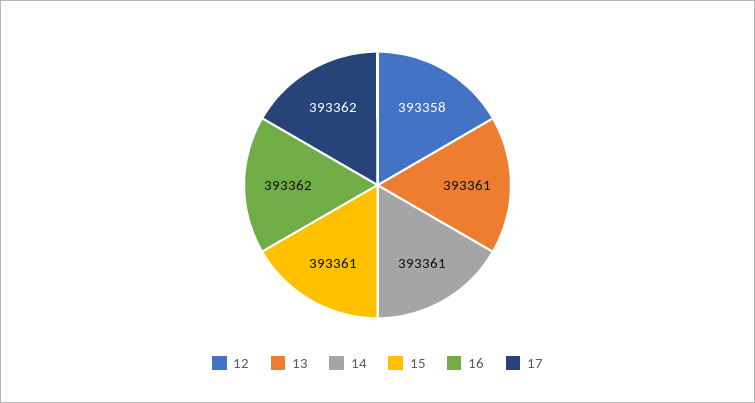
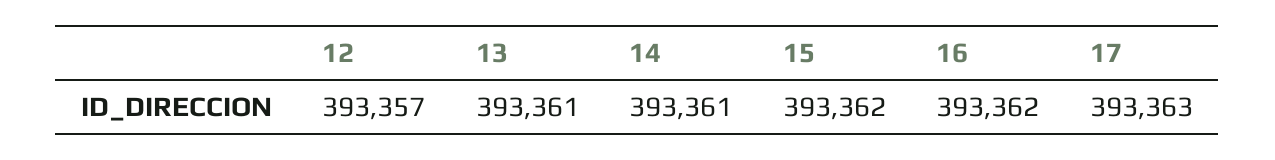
12: 393358 -> 393357
15: 393361 -> 393362
17: 393362 -> 393363

